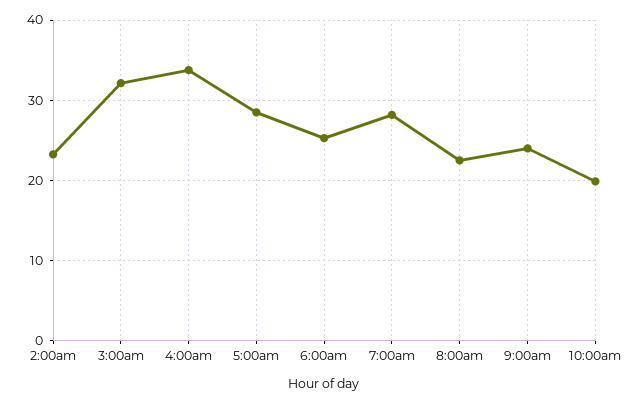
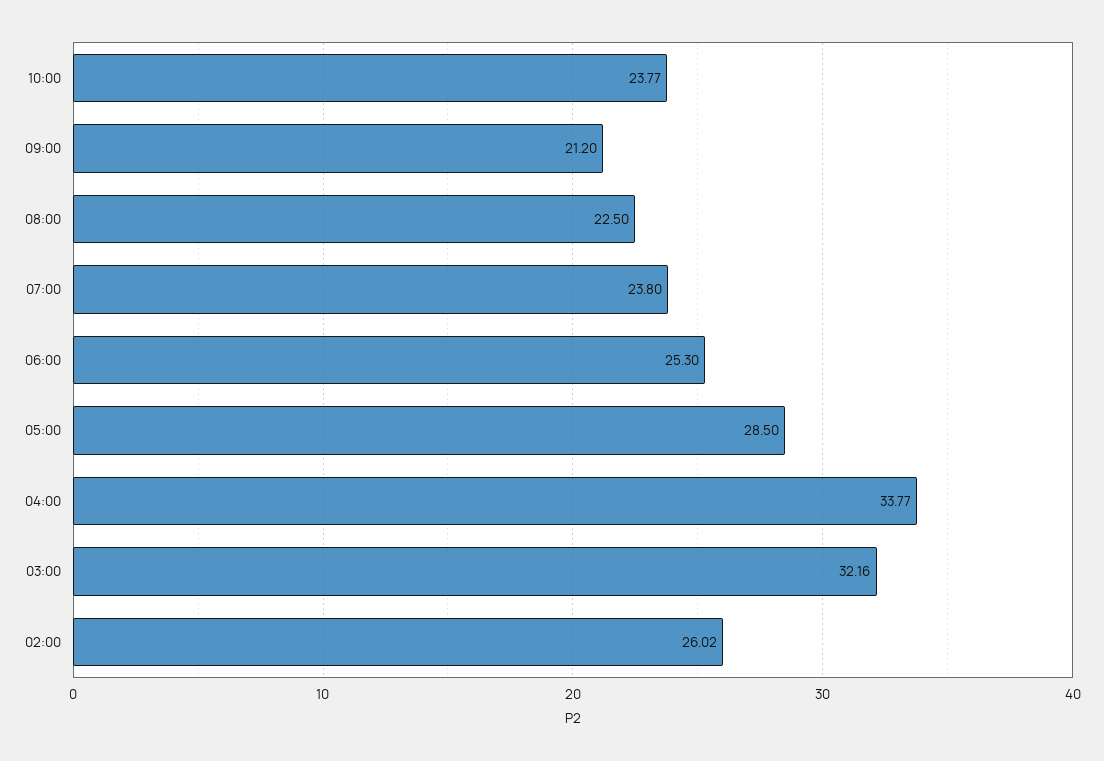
2:00am: 23 -> 26.02
7:00am: 28 -> 23.8
9:00am: 24 -> 21.2
10:00am: 20 -> 23.77

